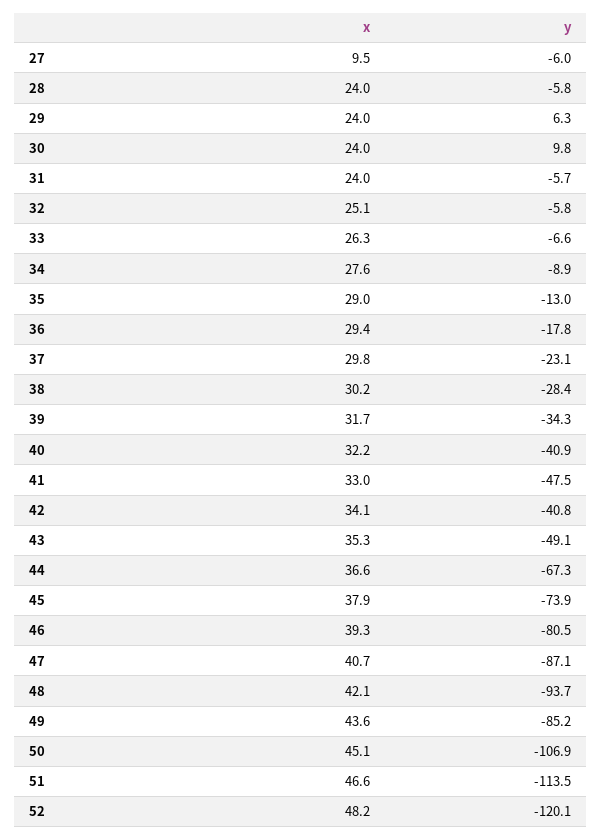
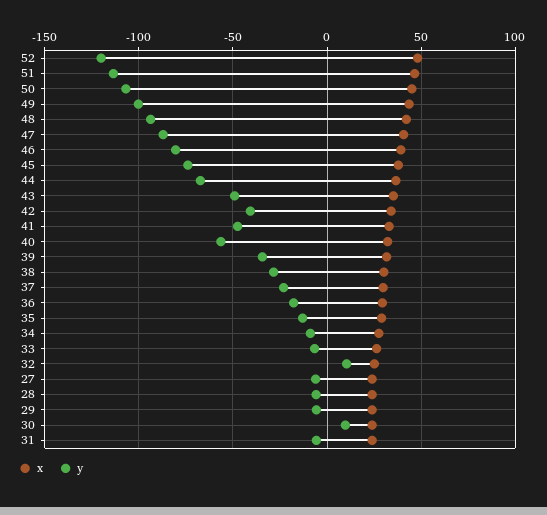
x, 27: 9.5 -> 25
y, 29: 6.3 -> -5
y, 32: -5.8 -> 10
y, 40: -40.9 -> -55
y, 49: -85.2 -> -100

